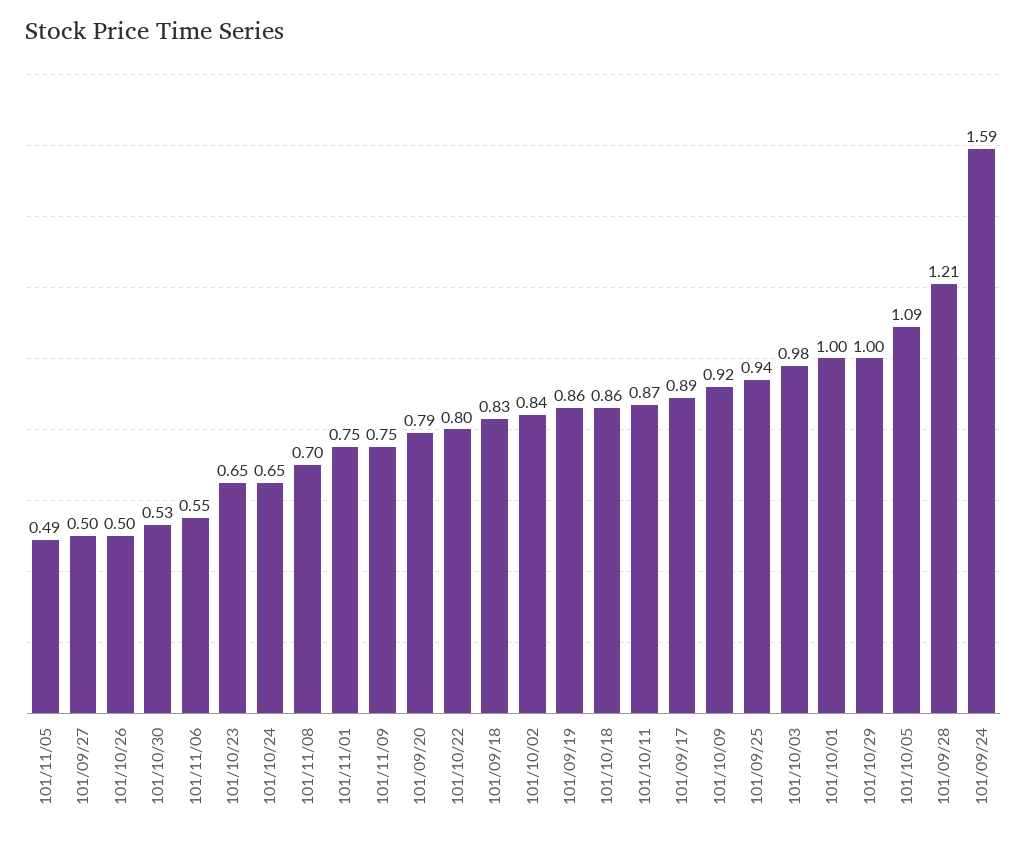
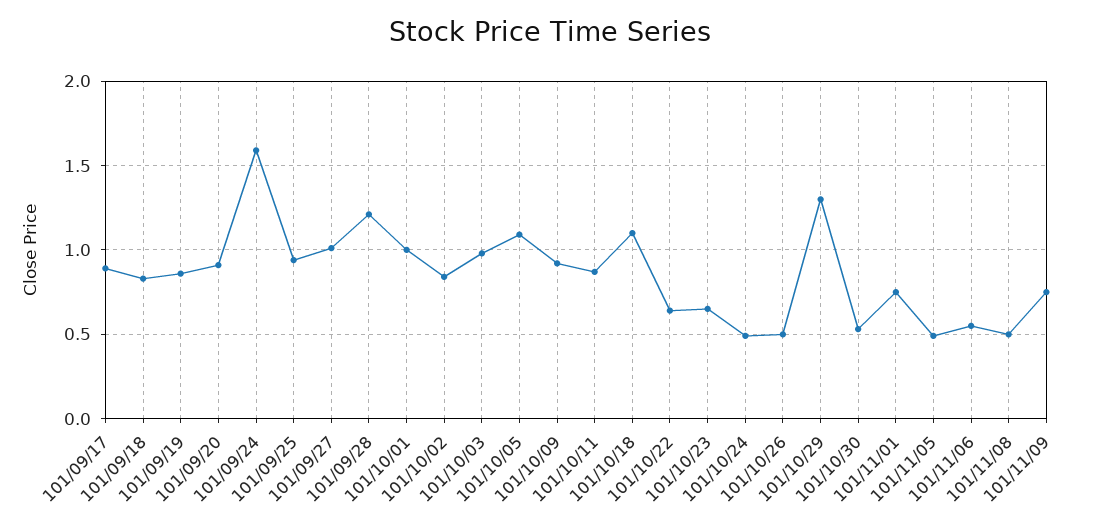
101/09/27: 0.5 -> 1
101/10/24: 0.65 -> 0.5
101/11/08: 0.7 -> 0.5
101/09/20: 0.79 -> 0.9
101/10/22: 0.8 -> 0.65
101/10/18: 0.86 -> 1.1
101/10/29: 1 -> 1.3

